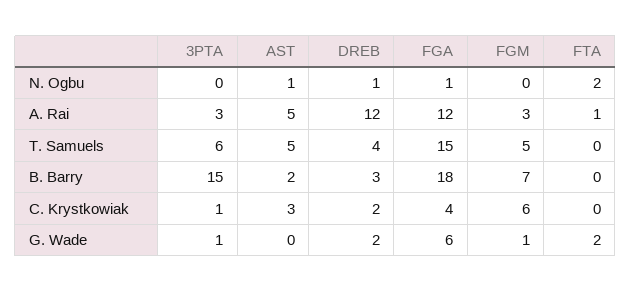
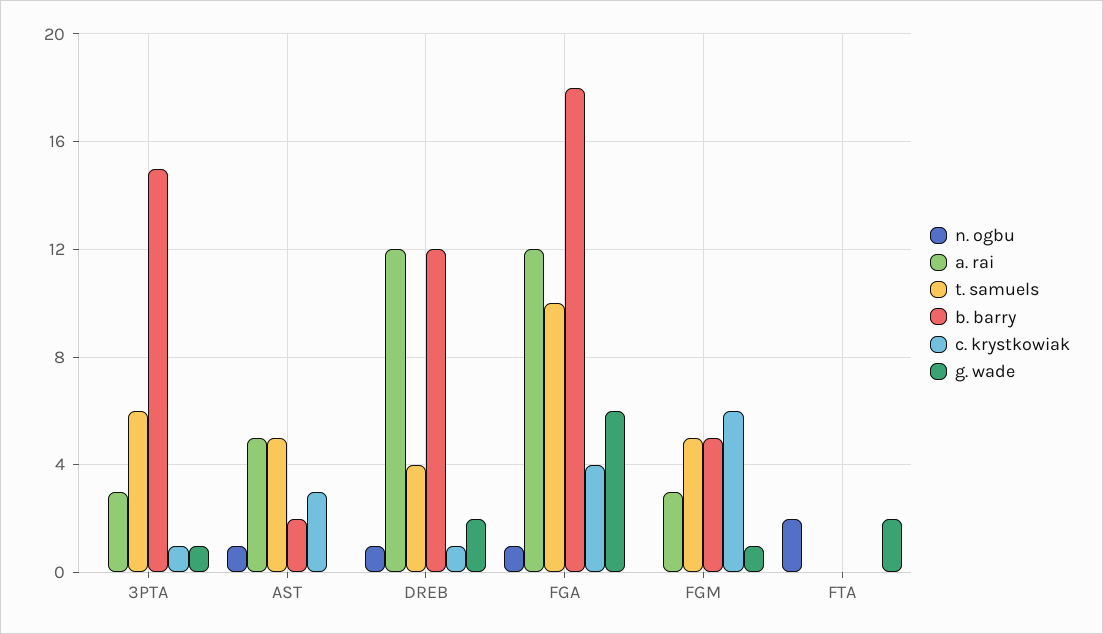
A. Rai, FTA: 1 -> 0
T. Samuels, FGA: 15 -> 10
B. Barry, DREB: 3 -> 12
B. Barry, FGM: 7 -> 5
C. Krystkowiak, DREB: 2 -> 1

